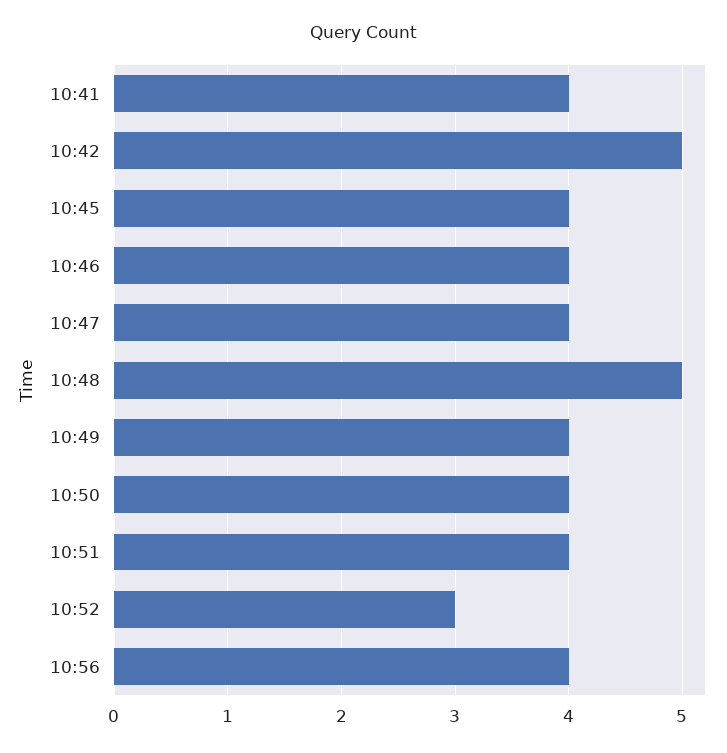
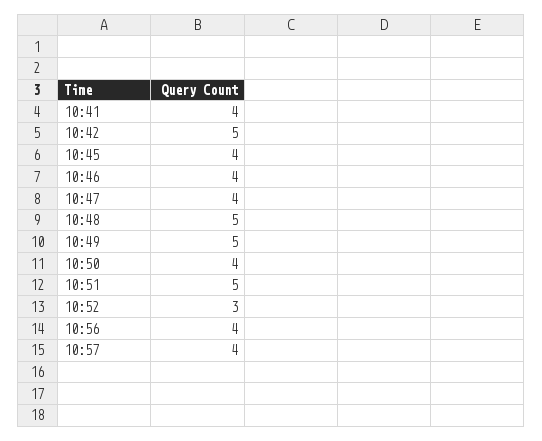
10:49: 4 -> 5
10:51: 4 -> 5
10:57: none -> 4

